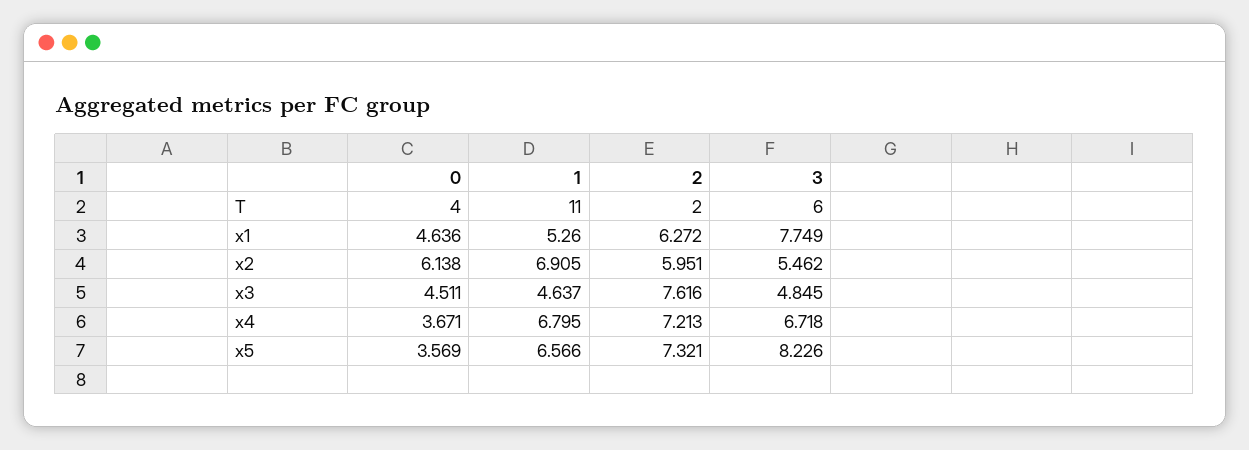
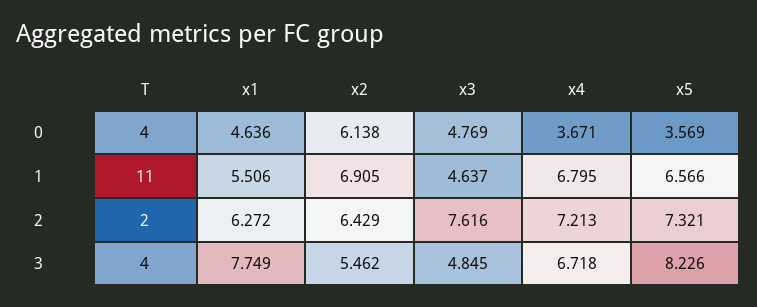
3, T: 6 -> 4
1, x1: 5.26 -> 5.506
2, x2: 5.951 -> 6.429
0, x3: 4.511 -> 4.769

